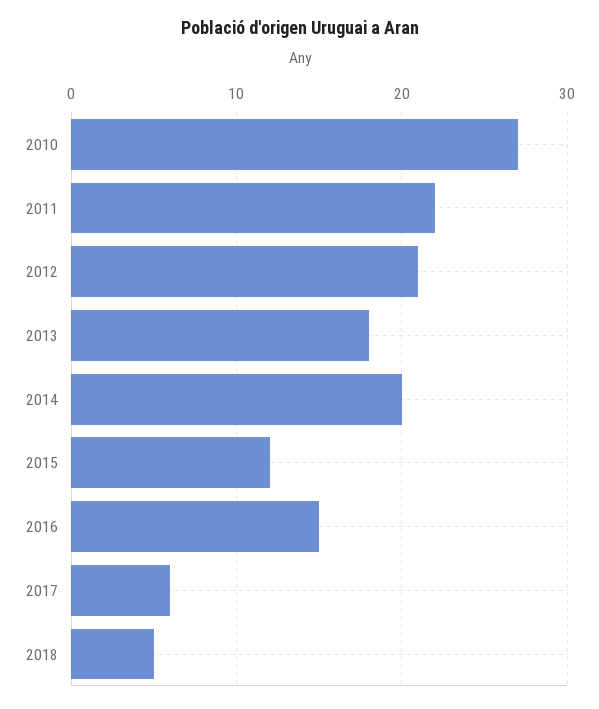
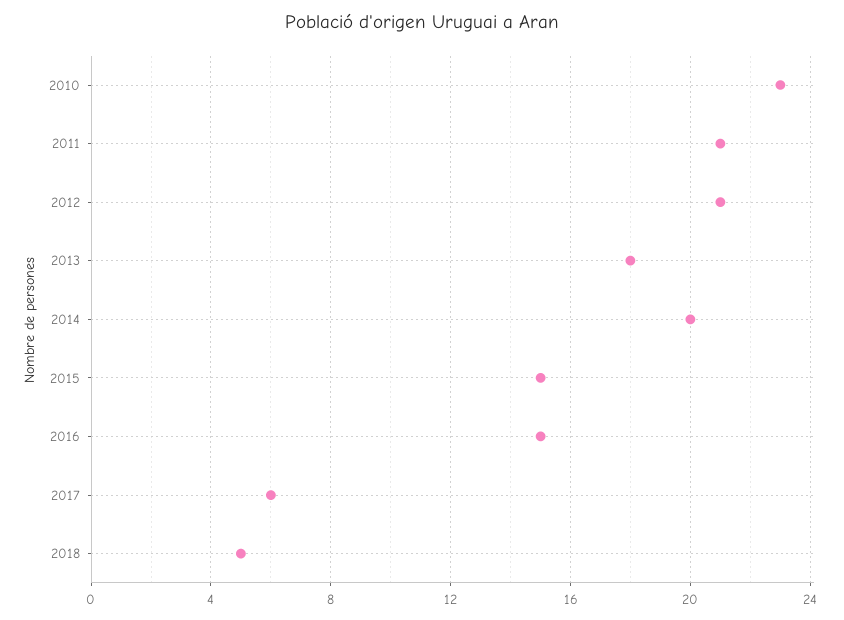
2010: 27 -> 23
2011: 22 -> 21
2015: 12 -> 15

